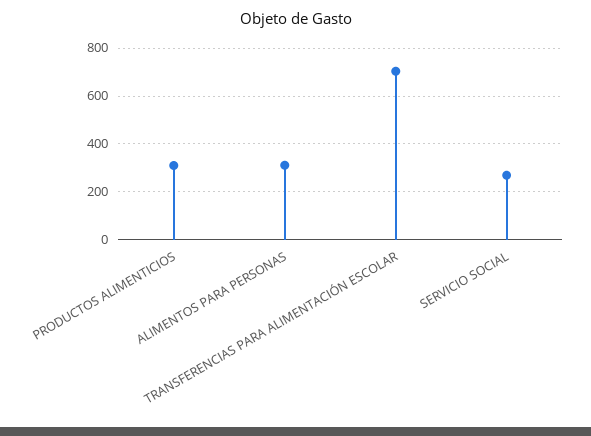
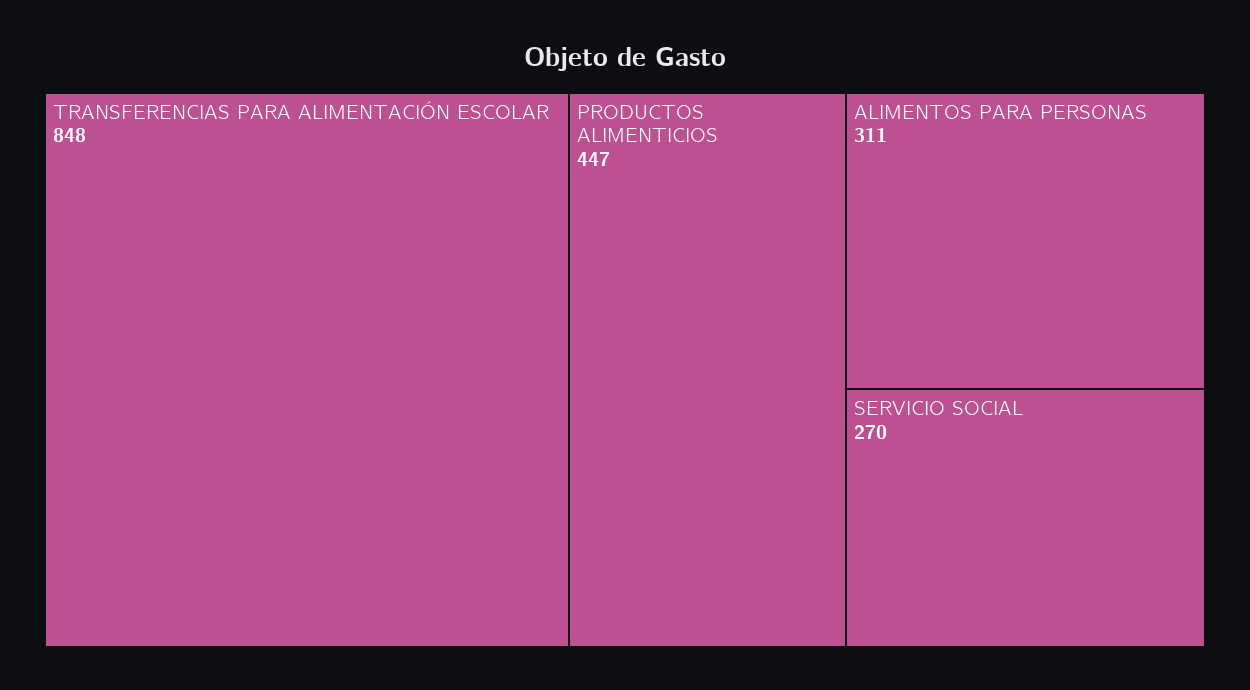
PRODUCTOS ALIMENTICIOS: 300 -> 447
TRANSFERENCIAS PARA ALIMENTACIÓN ESCOLAR: 700 -> 848

